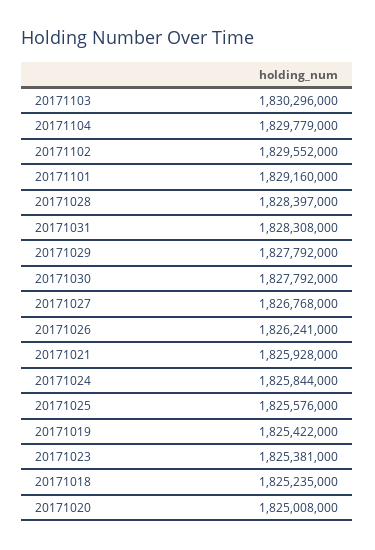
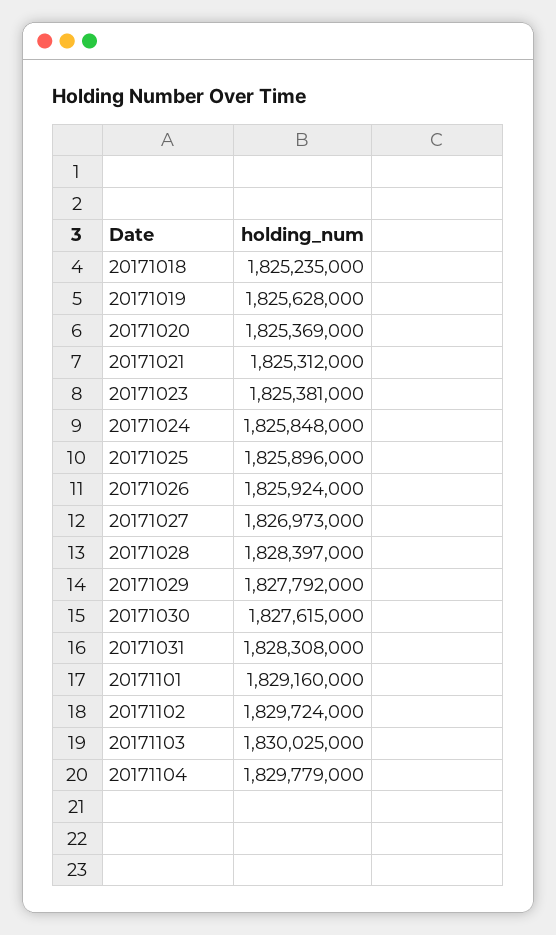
20171103: 1830296000 -> 1830025000
20171102: 1829552000 -> 1829724000
20171030: 1827792000 -> 1827615000
20171027: 1826768000 -> 1826973000
20171026: 1826241000 -> 1825924000
20171021: 1825928000 -> 1825312000
20171024: 1825844000 -> 1825848000
20171025: 1825576000 -> 1825896000
20171019: 1825422000 -> 1825628000
20171020: 1825008000 -> 1825369000

